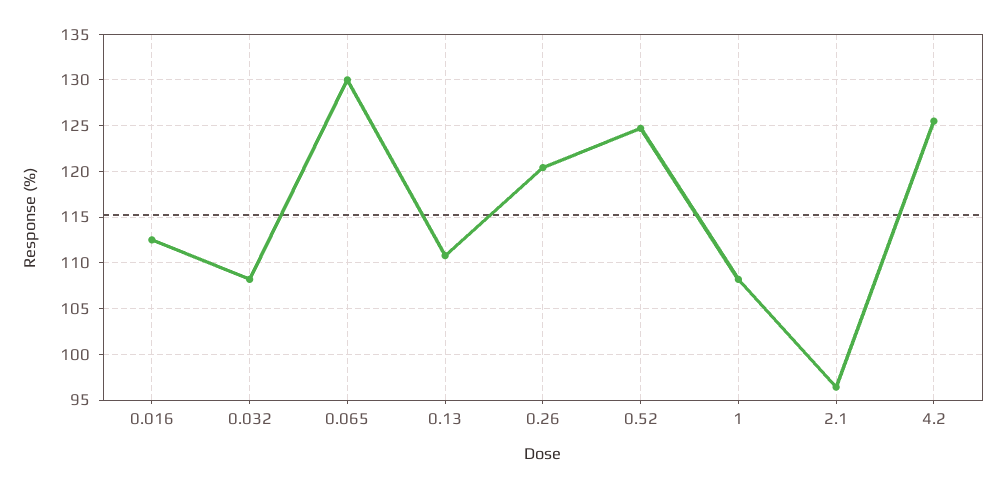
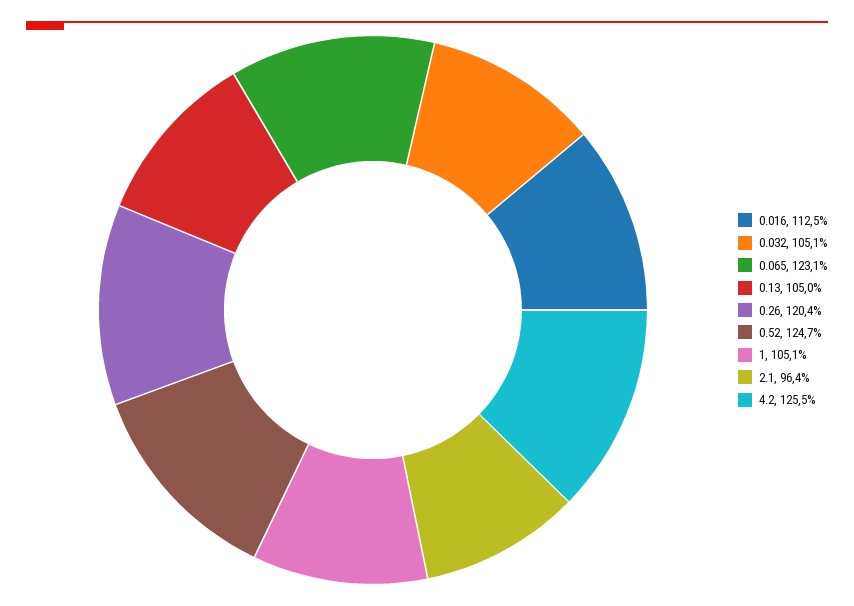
0.032: 108 -> 105.1
0.065: 130 -> 123.1
0.13: 111 -> 105
1: 108 -> 105.1

